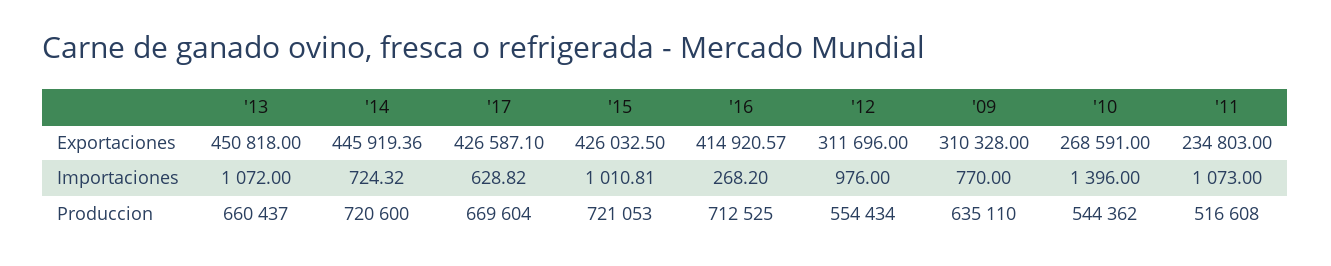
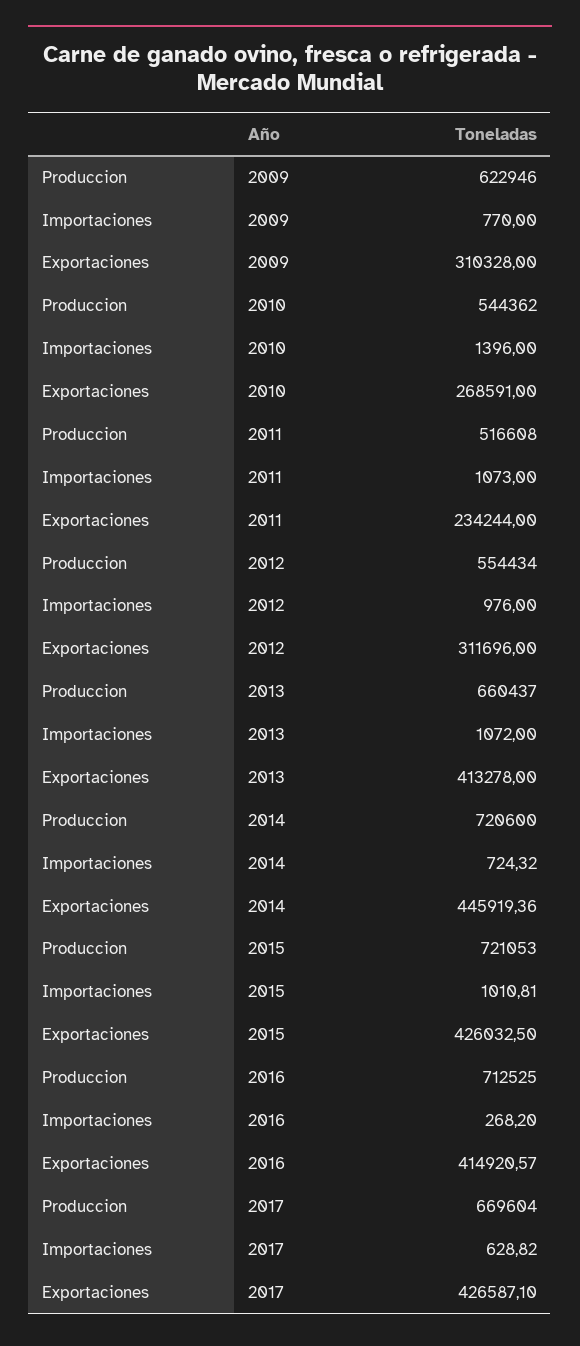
'13, Exportaciones: 450818 -> 413278
'11, Exportaciones: 234803 -> 234244
'09, Produccion: 635110 -> 622946

